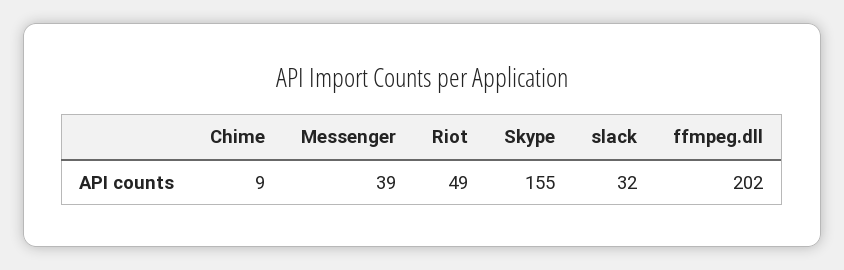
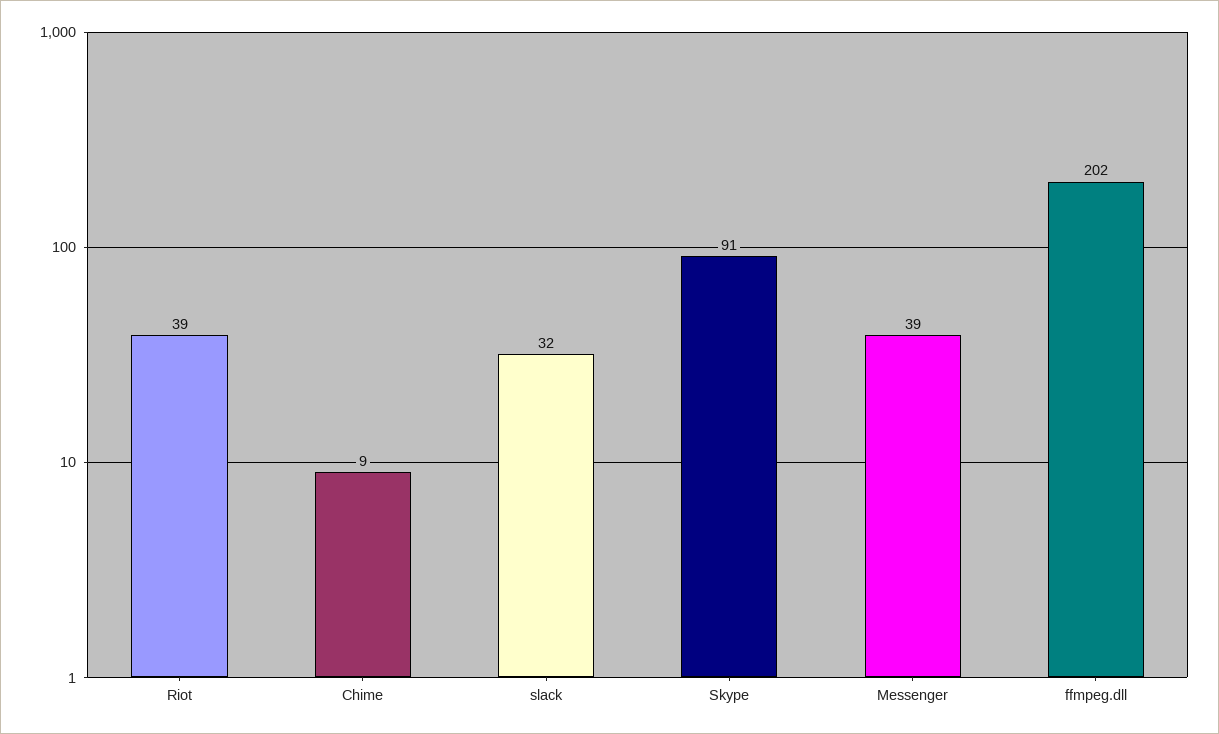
Riot: 49 -> 39
Skype: 155 -> 91

